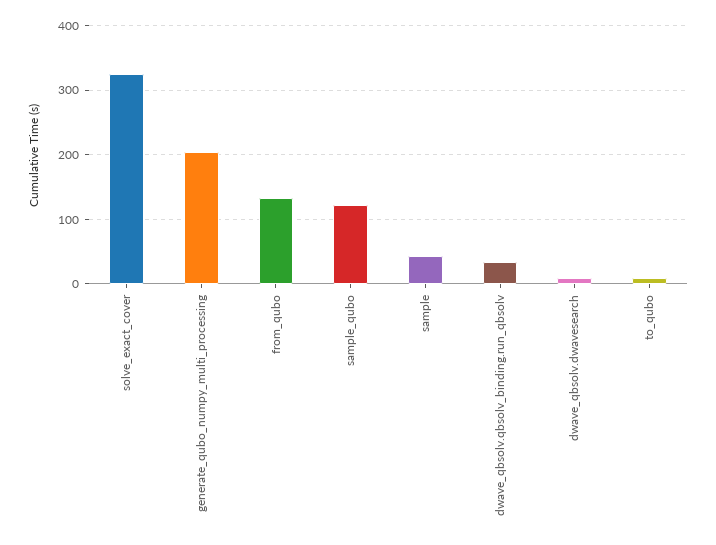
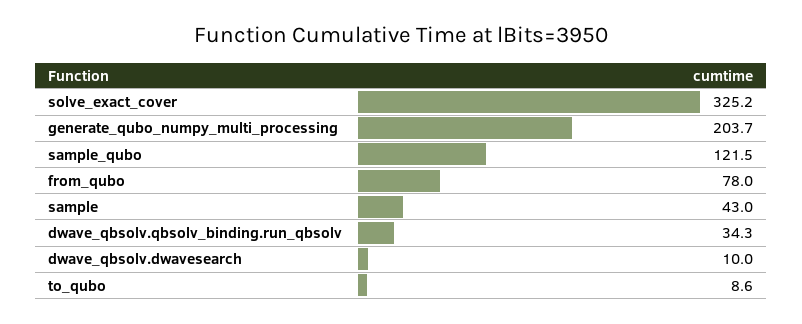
from_qubo: 130 -> 78

